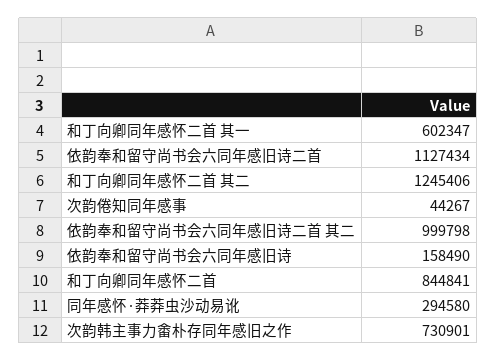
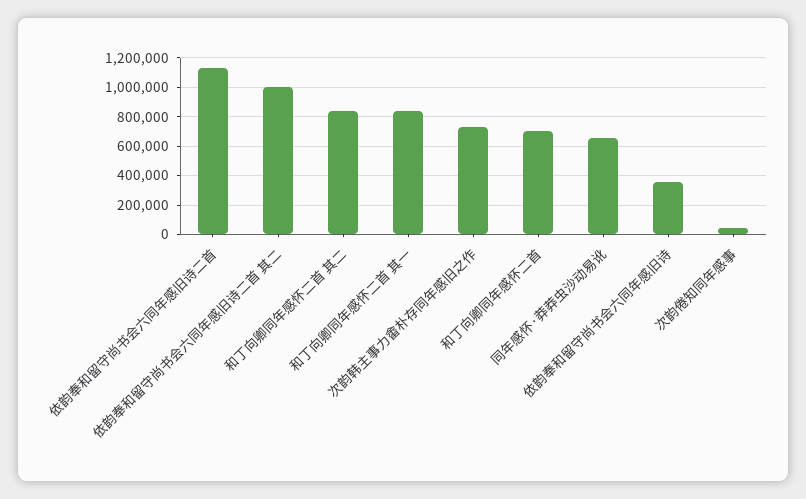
和丁向卿同年感怀二首 其一: 602347 -> 850000
和丁向卿同年感怀二首 其二: 1245406 -> 850000
依韵奉和留守尚书会六同年感旧诗: 158490 -> 350000
和丁向卿同年感怀二首: 844841 -> 700000
同年感怀·莽莽虫沙动易讹: 294580 -> 650000

